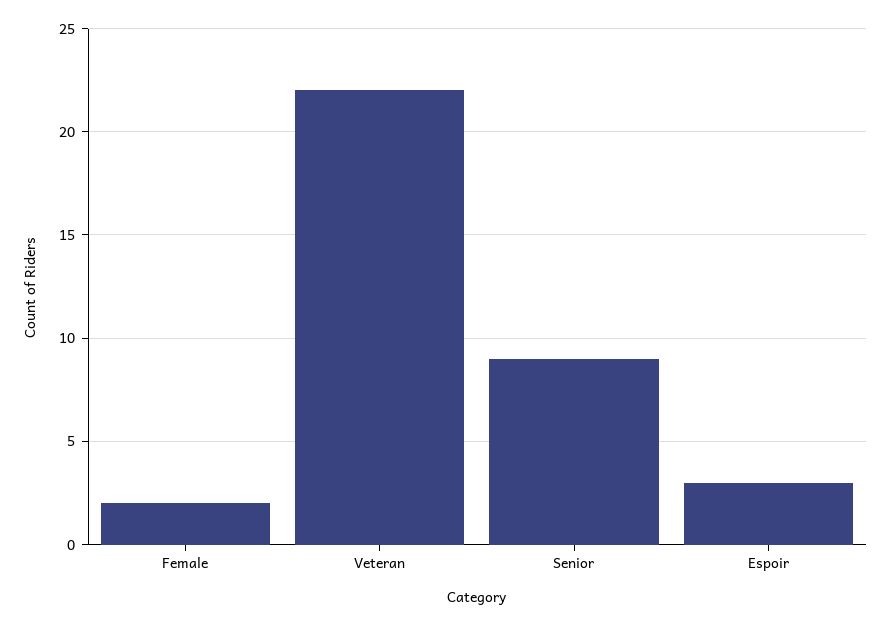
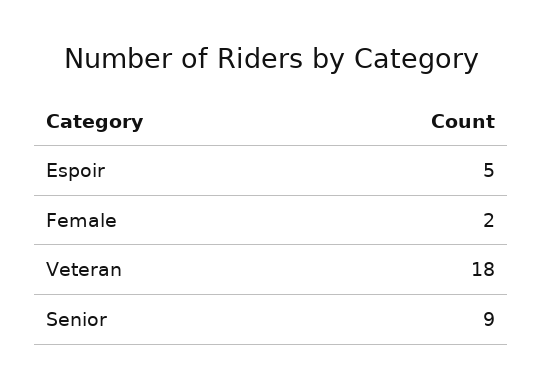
Veteran: 22 -> 18
Espoir: 3 -> 5

